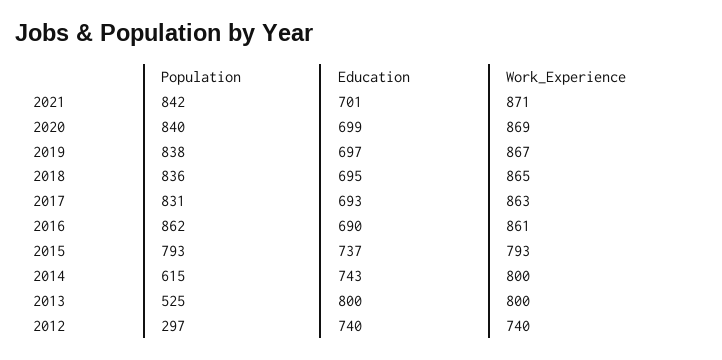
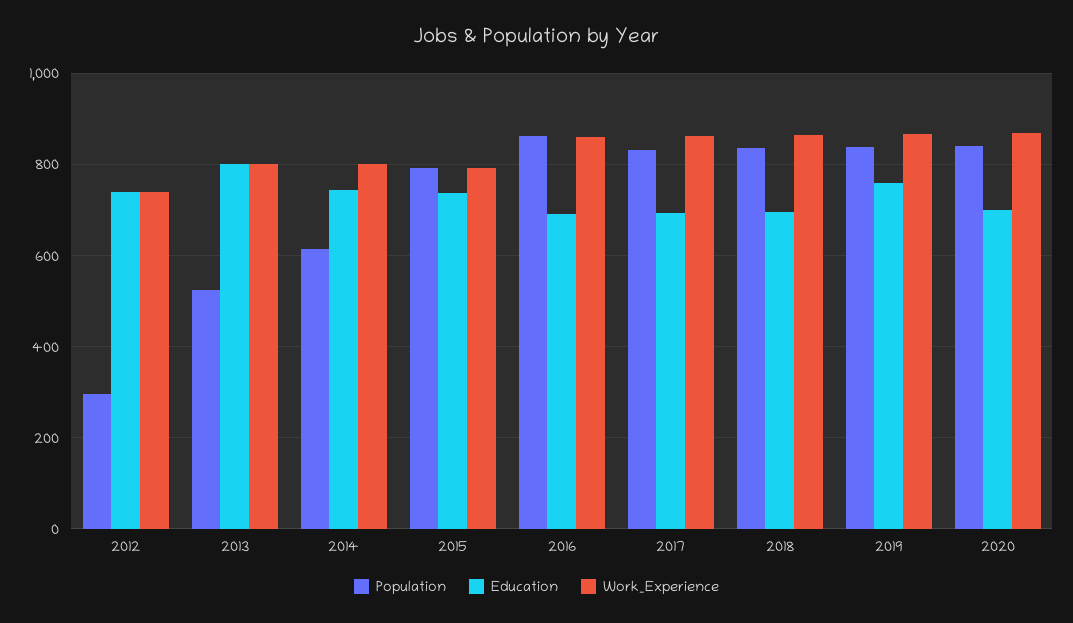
Population, 2021: 842 -> none
Education, 2021: 701 -> none
Work_Experience, 2021: 871 -> none
Education, 2019: 697 -> 760

